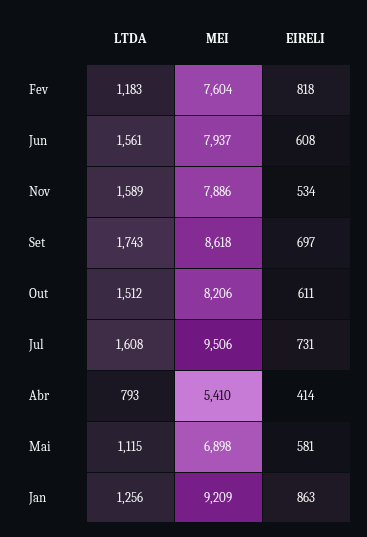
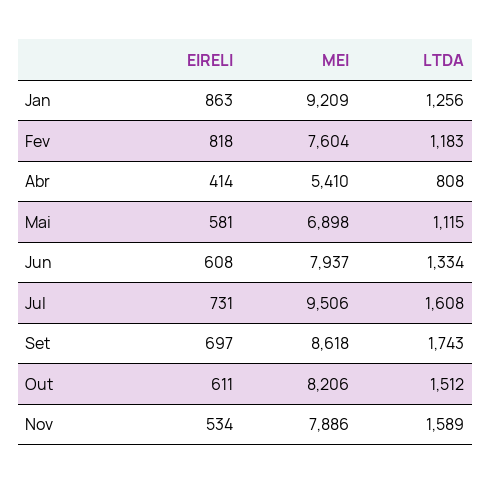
LTDA, Jun: 1561 -> 1334
LTDA, Abr: 793 -> 808

